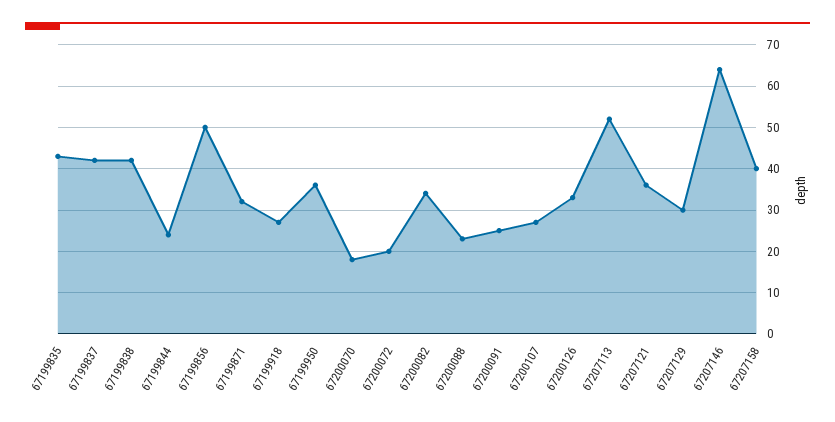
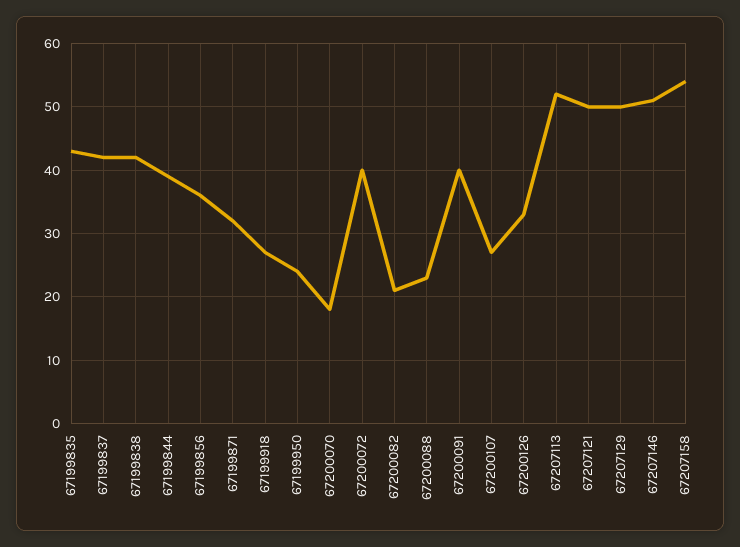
67199844: 25 -> 39
67199856: 50 -> 36
67199950: 35 -> 24
67200072: 20 -> 40
67200082: 35 -> 21
67200091: 25 -> 40
67207121: 35 -> 50
67207129: 30 -> 50
67207146: 65 -> 51
67207158: 40 -> 54

